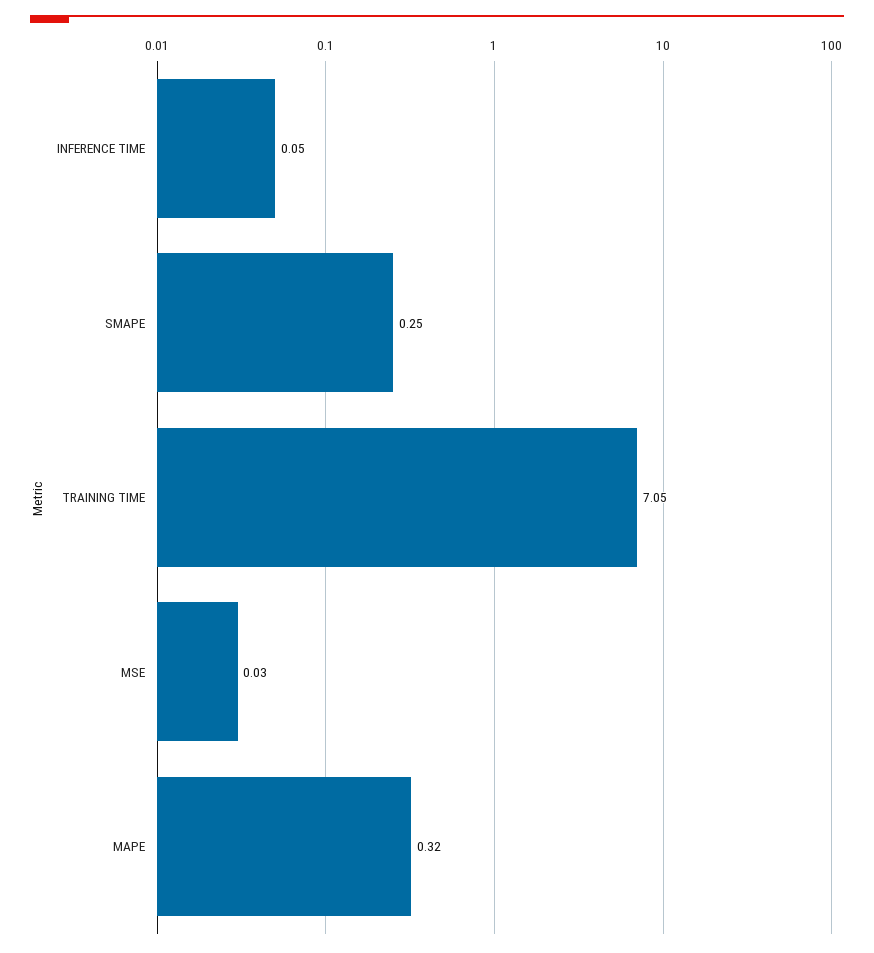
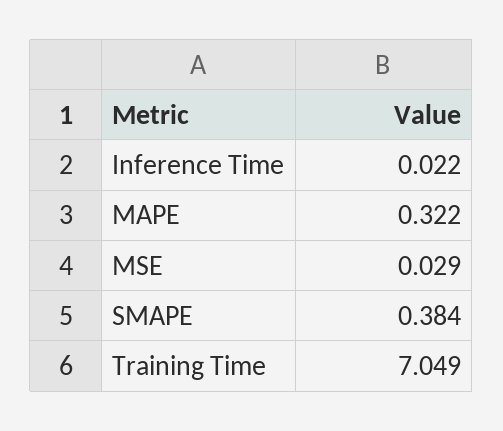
INFERENCE TIME: 0.05 -> 0.022
SMAPE: 0.25 -> 0.384

